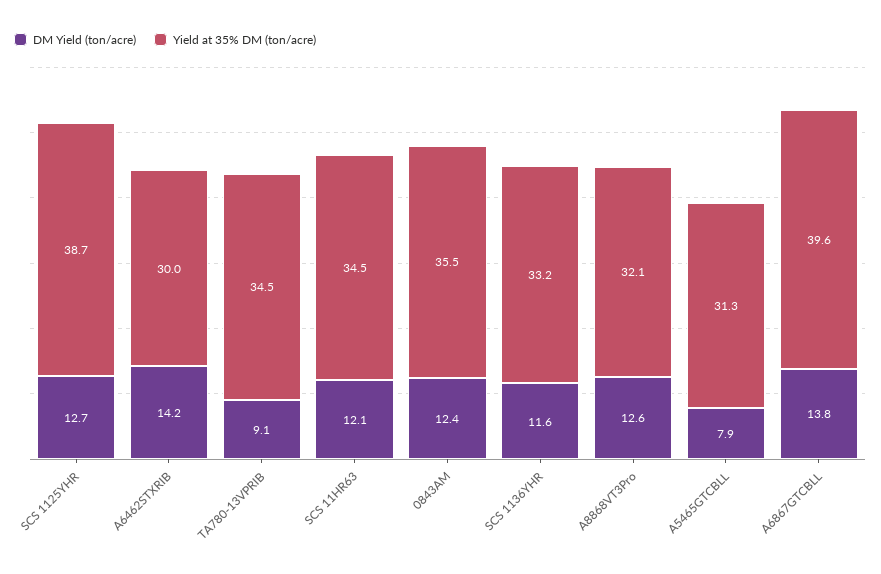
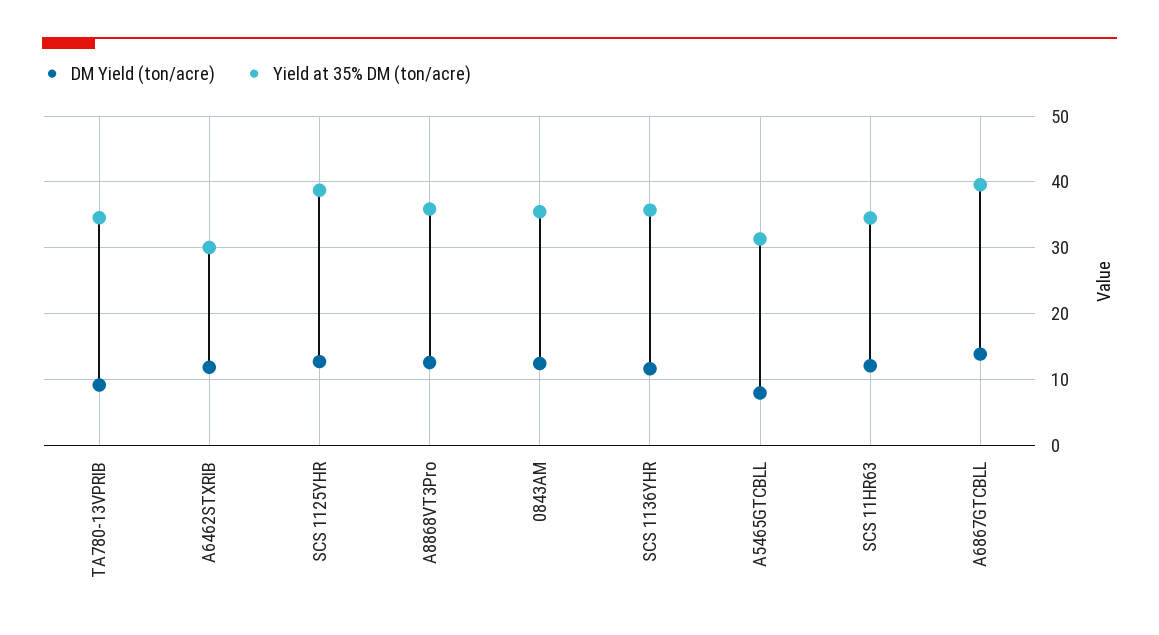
DM Yield (ton/acre), A6462STXRIB: 14.2 -> 12
Yield at 35% DM (ton/acre), SCS 1136YHR: 33.2 -> 36
Yield at 35% DM (ton/acre), A8868VT3Pro: 32.1 -> 36

